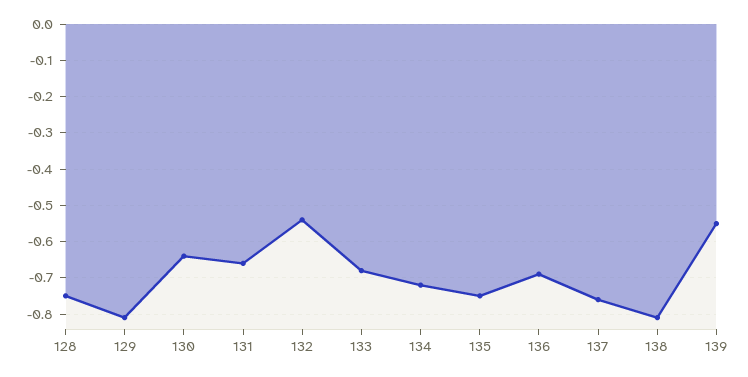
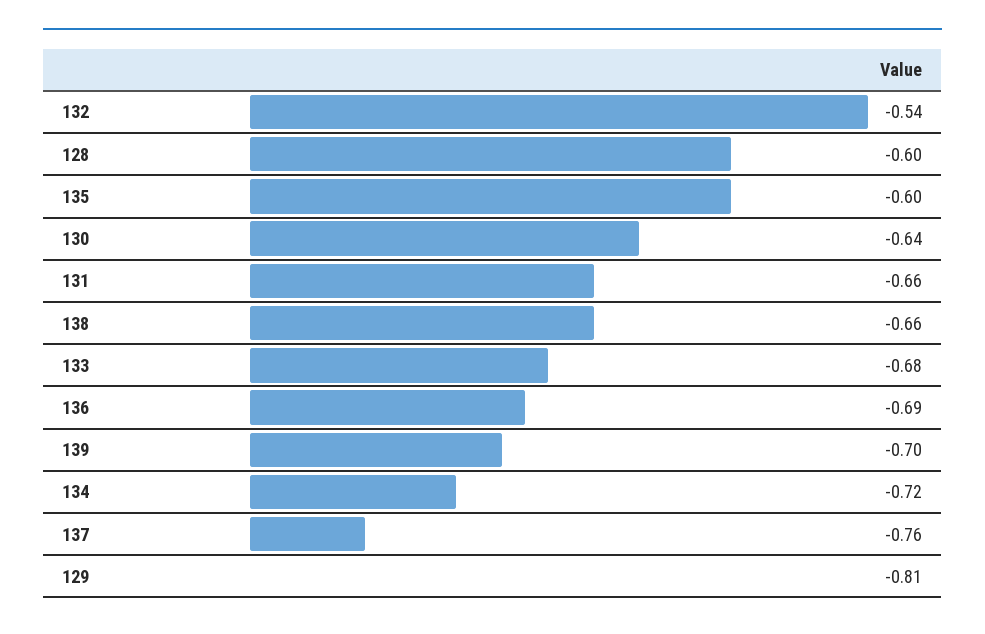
128: -0.75 -> -0.6
135: -0.75 -> -0.6
138: -0.8 -> -0.66
139: -0.55 -> -0.7

